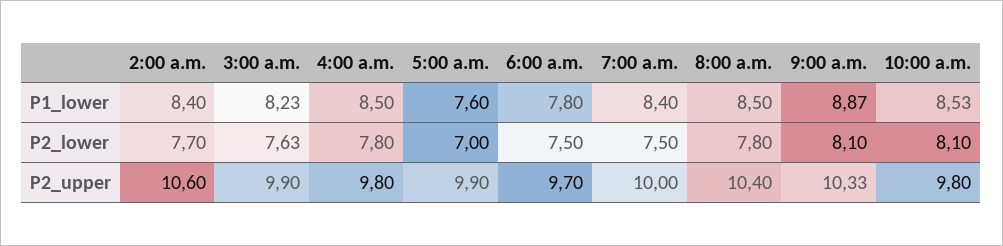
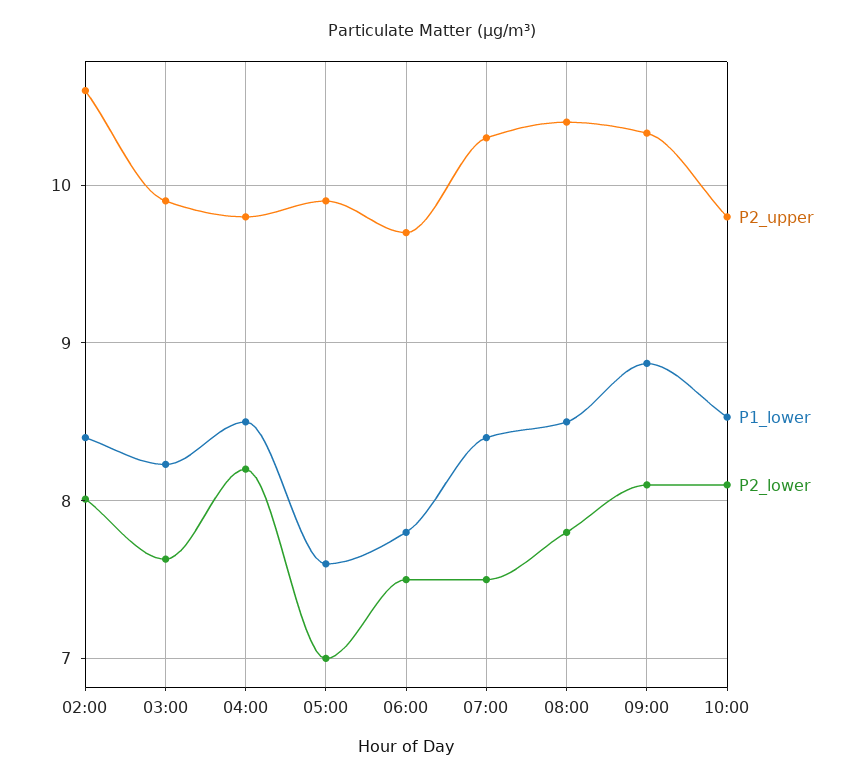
P2_lower, 2:00 a.m.: 7.7 -> 8
P2_lower, 4:00 a.m.: 7.8 -> 8.2
P2_upper, 7:00 a.m.: 10 -> 10.3

